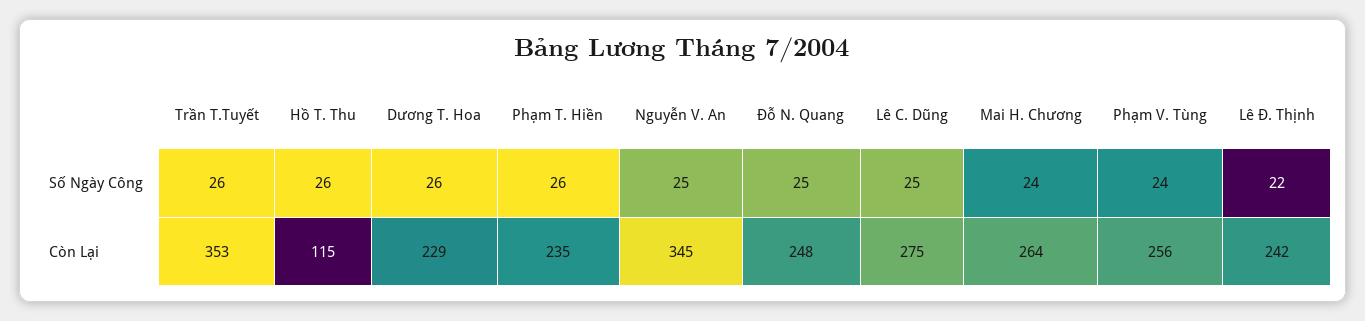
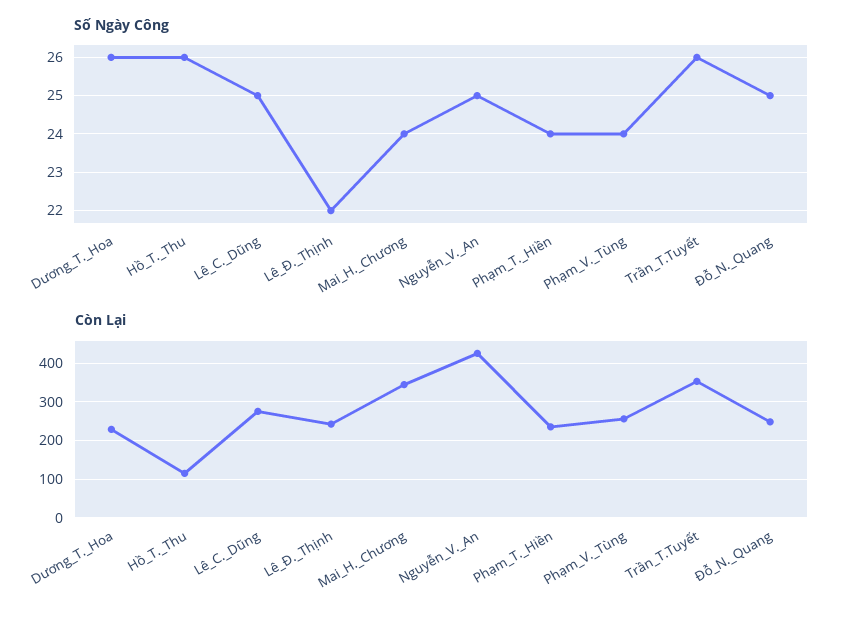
Số Ngày Công, Phạm T. Hiền: 26 -> 24
Còn Lại, Nguyễn V. An: 345 -> 420
Còn Lại, Mai H. Chương: 264 -> 340

